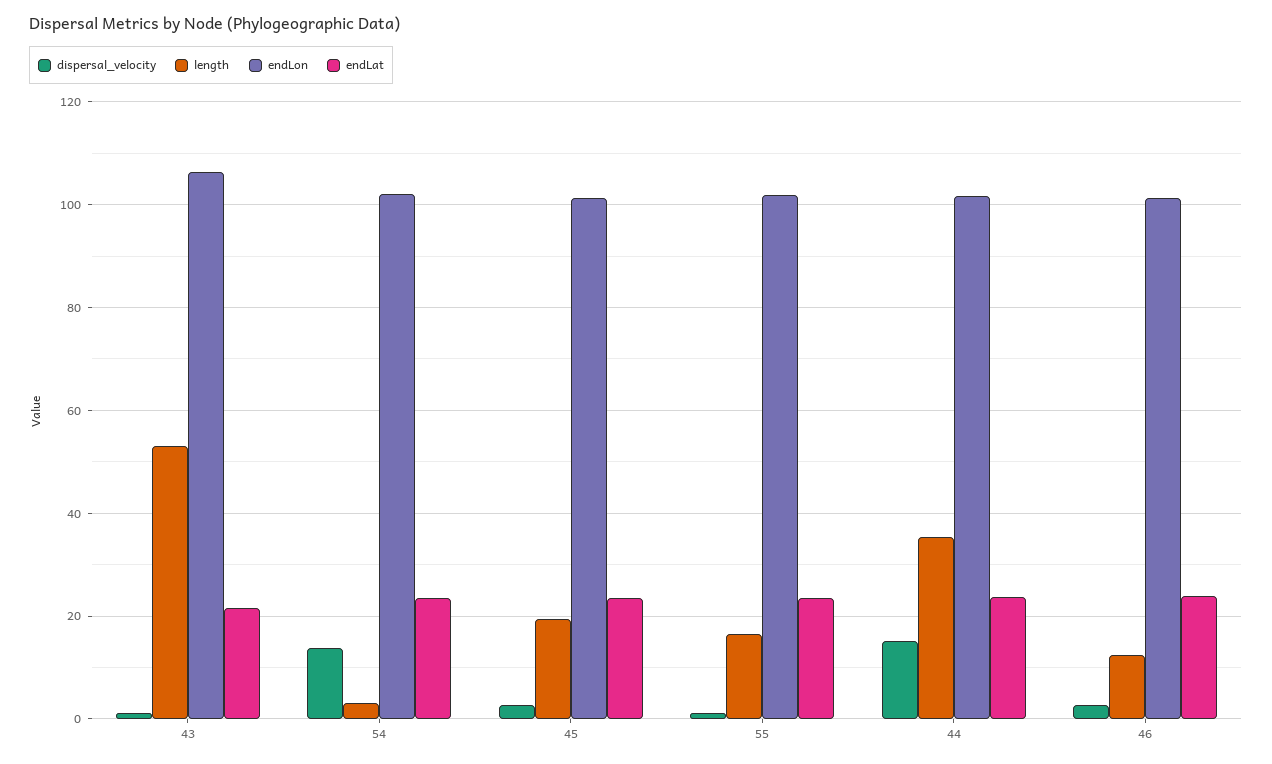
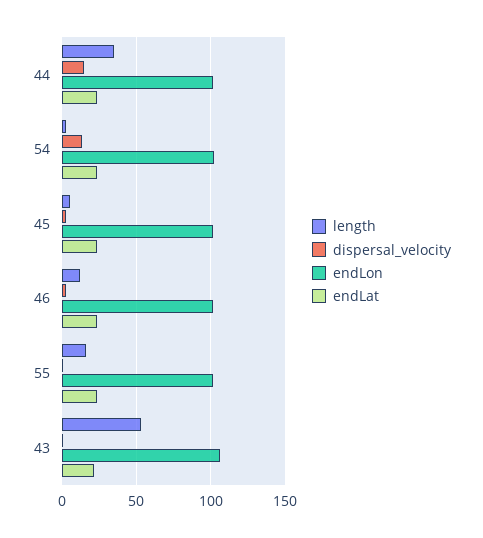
length, 45: 20 -> 5

